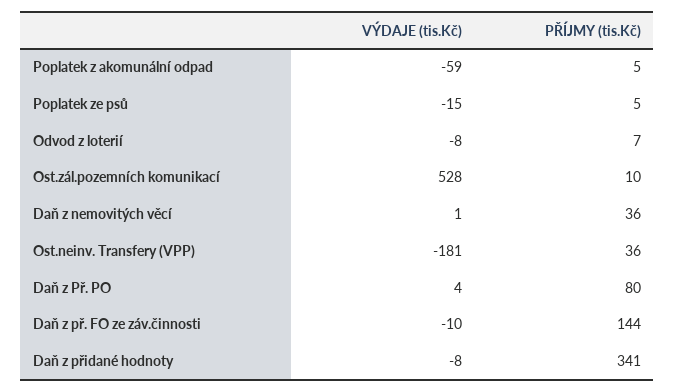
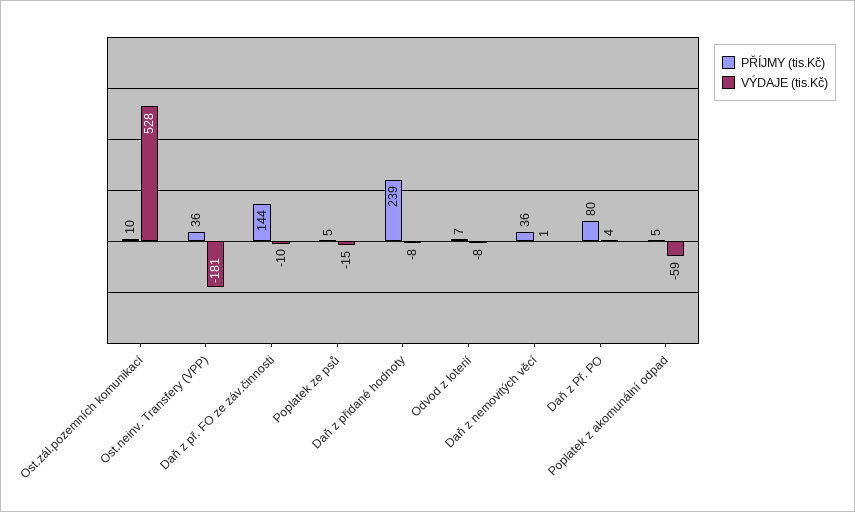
PŘÍJMY (tis.Kč), Daň z přidané hodnoty: 341 -> 239

